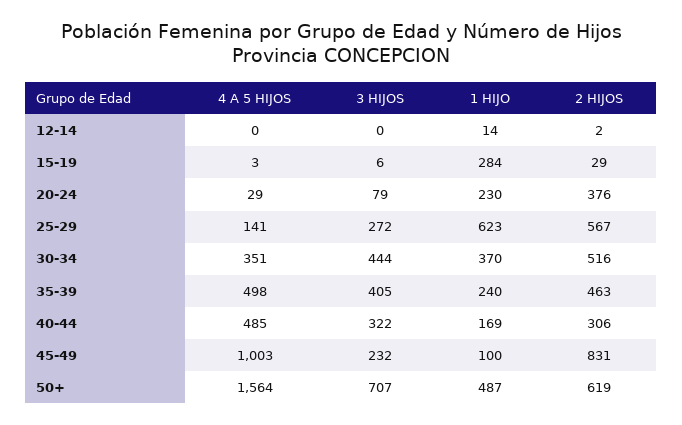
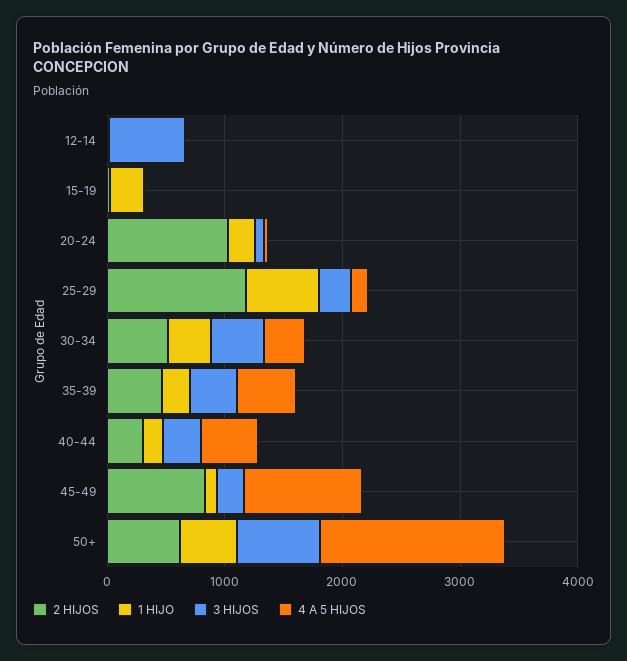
3 HIJOS, 12-14: 0 -> 600
2 HIJOS, 20-24: 376 -> 1000
2 HIJOS, 25-29: 567 -> 1200

